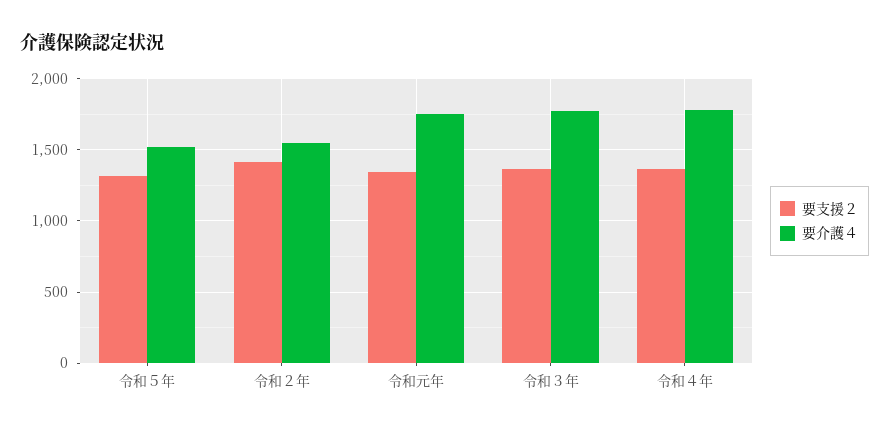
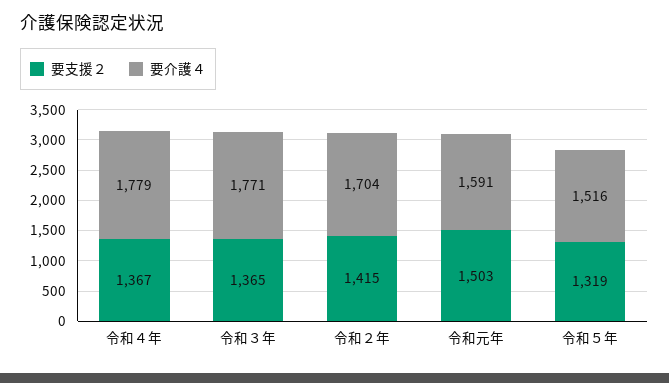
要介護４, 令和２年: 1550 -> 1704
要支援２, 令和元年: 1350 -> 1503
要介護４, 令和元年: 1750 -> 1591

